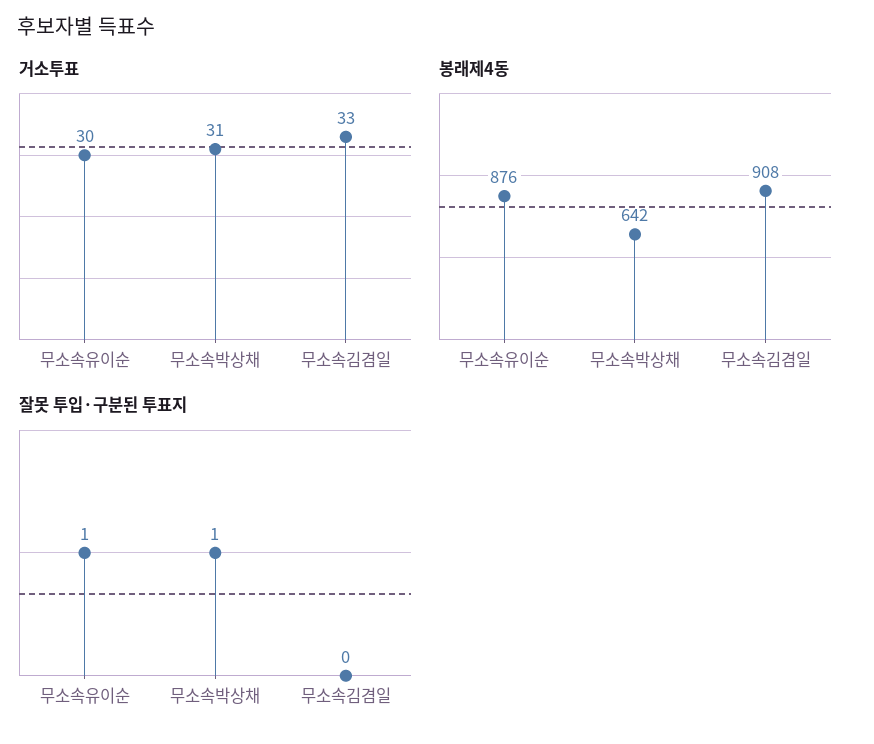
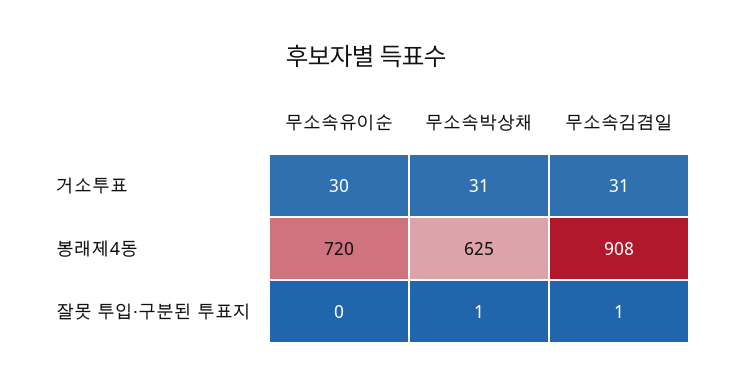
거소투표, 무소속김겸일: 33 -> 31
봉래제4동, 무소속유이순: 876 -> 720
봉래제4동, 무소속박상채: 642 -> 625
잘못 투입·구분된 투표지, 무소속유이순: 1 -> 0
잘못 투입·구분된 투표지, 무소속김겸일: 0 -> 1

